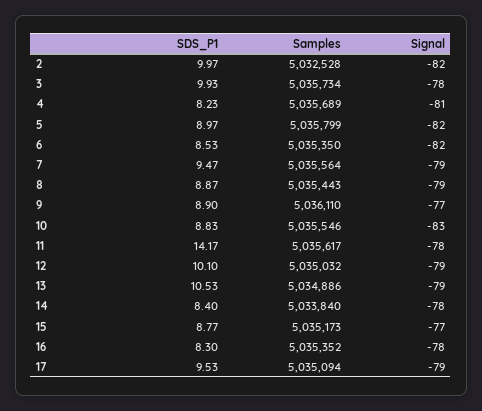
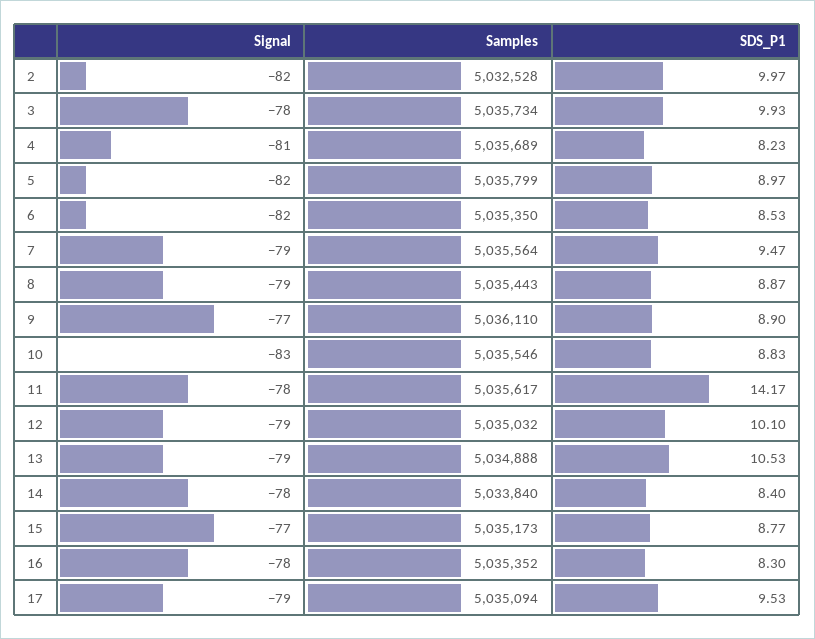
Samples, 13: 5034886 -> 5034888

